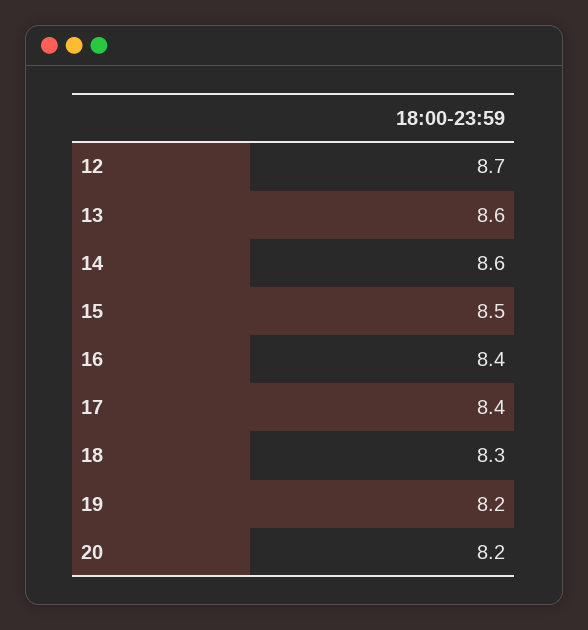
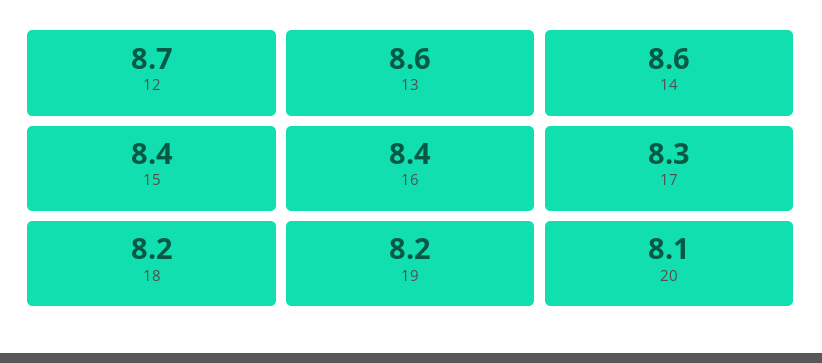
15: 8.5 -> 8.4
17: 8.4 -> 8.3
18: 8.3 -> 8.2
20: 8.2 -> 8.1

